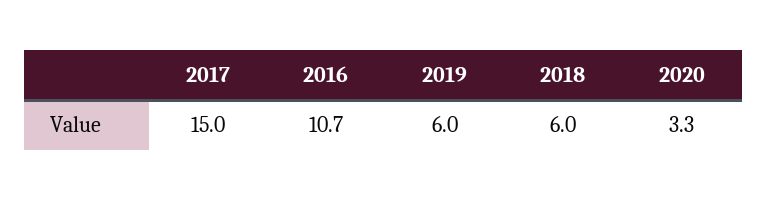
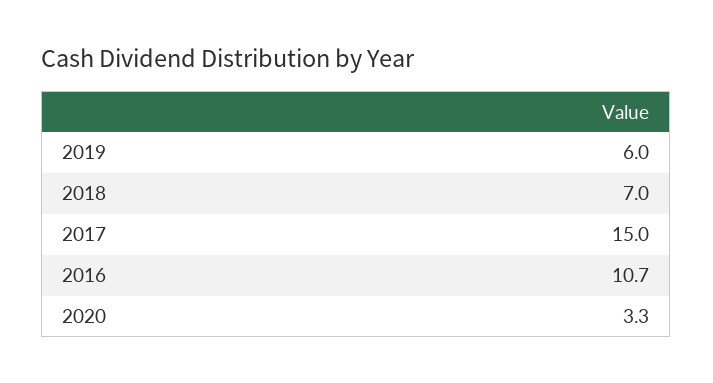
2018: 6 -> 7

